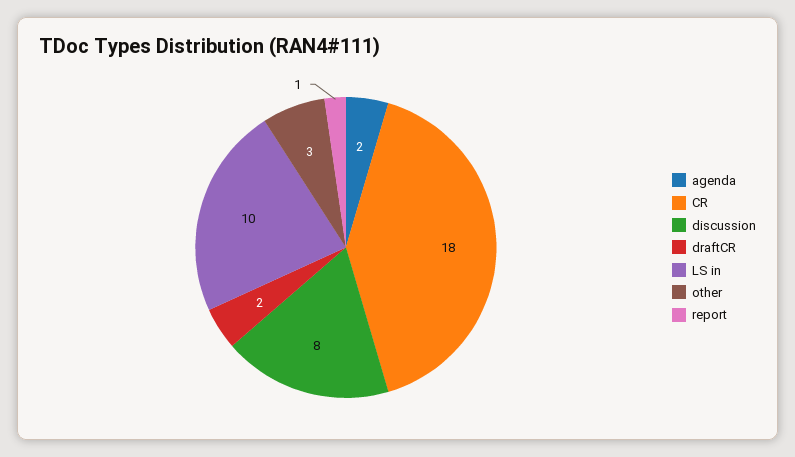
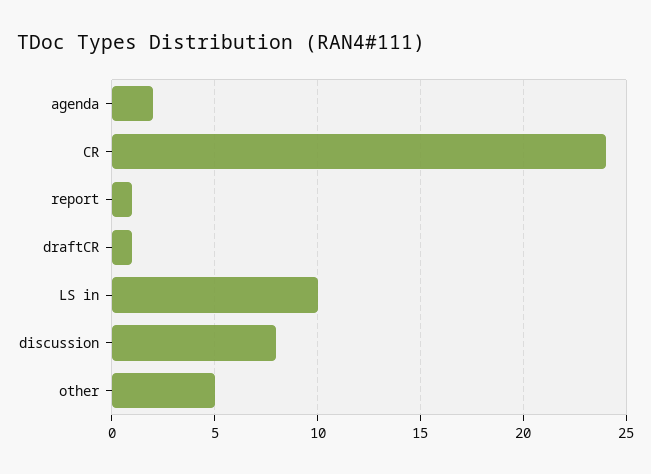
CR: 18 -> 24
draftCR: 2 -> 1
other: 3 -> 5

